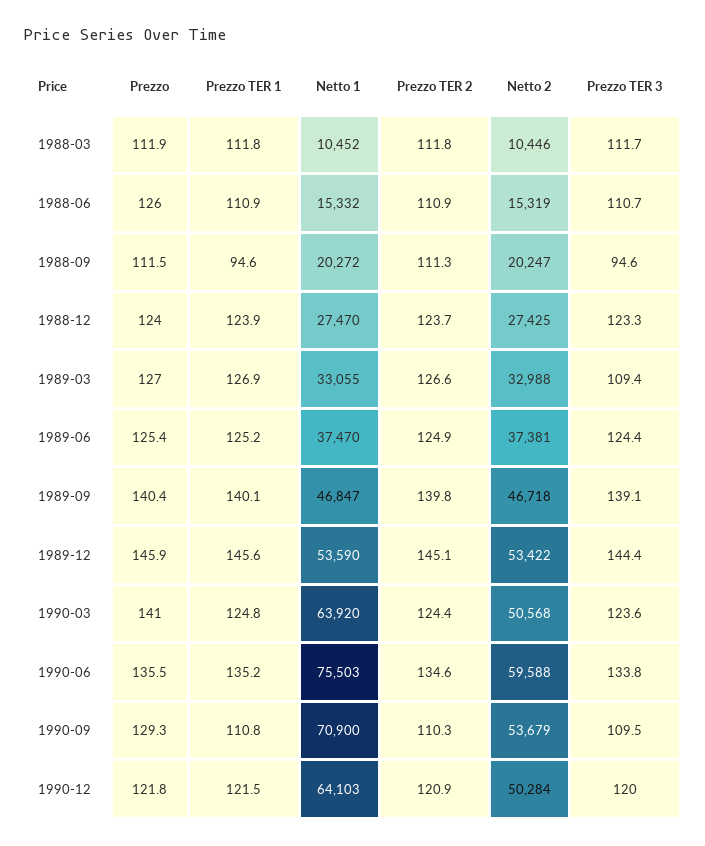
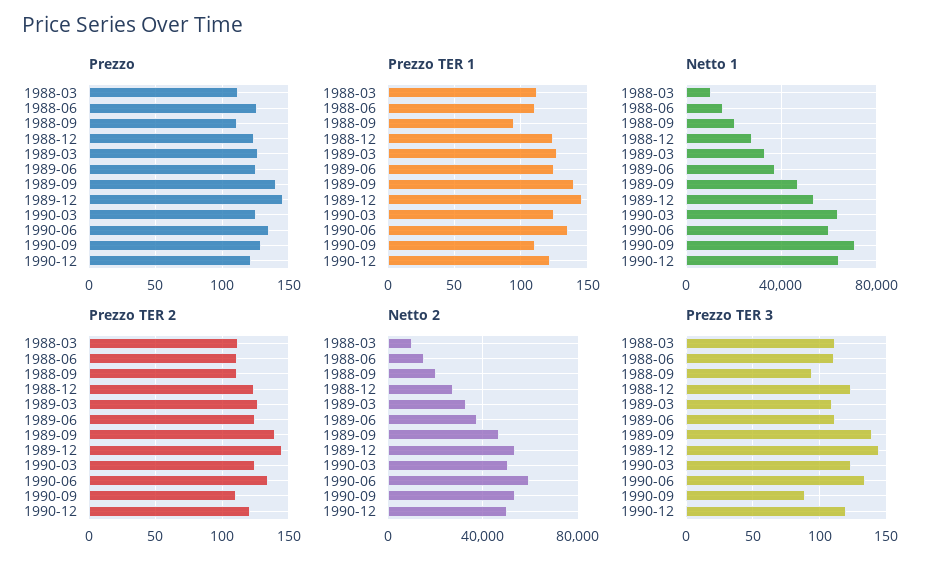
Prezzo TER 3, 1989-06: 124.4 -> 110
Prezzo, 1990-03: 141 -> 125
Netto 1, 1990-06: 75503 -> 60000
Prezzo TER 3, 1990-09: 109.5 -> 90

